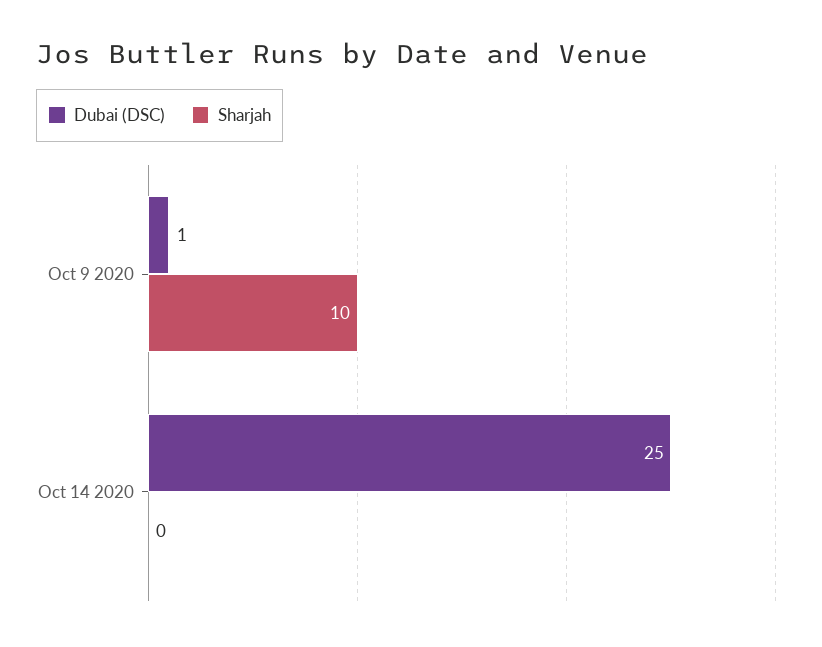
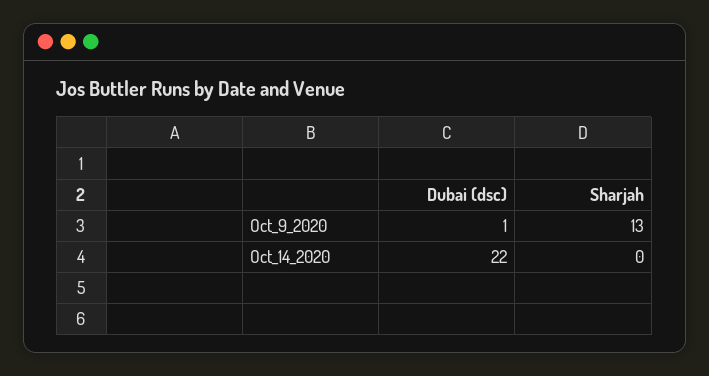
Sharjah, Oct 9 2020: 10 -> 13
Dubai (DSC), Oct 14 2020: 25 -> 22

